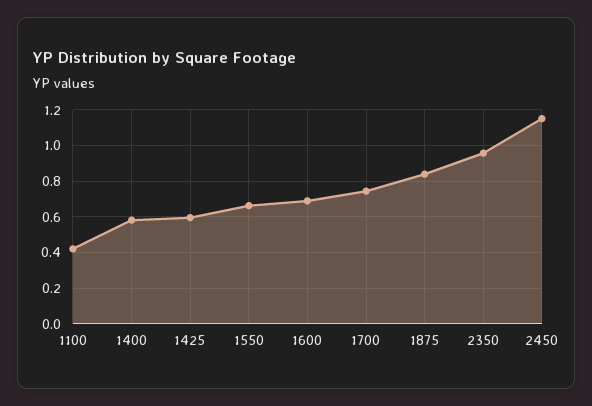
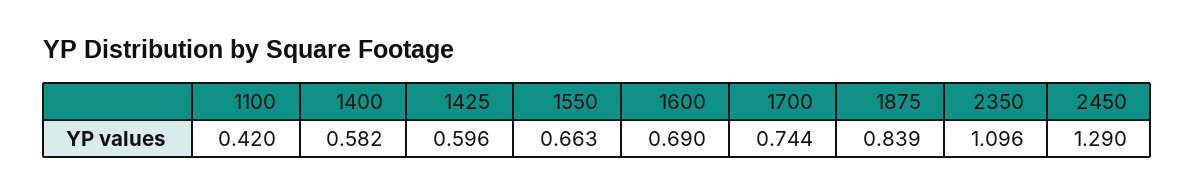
2350: 0.95 -> 1.096
2450: 1.15 -> 1.29

